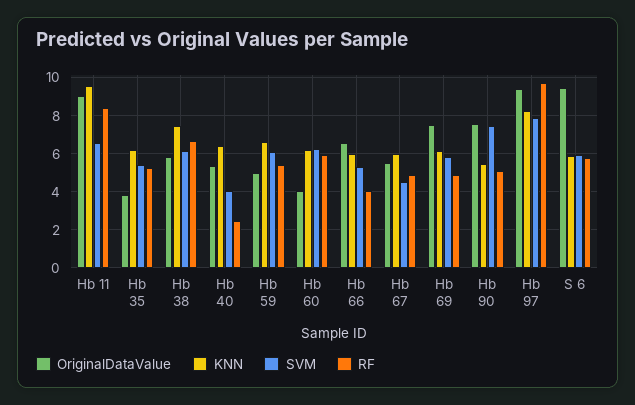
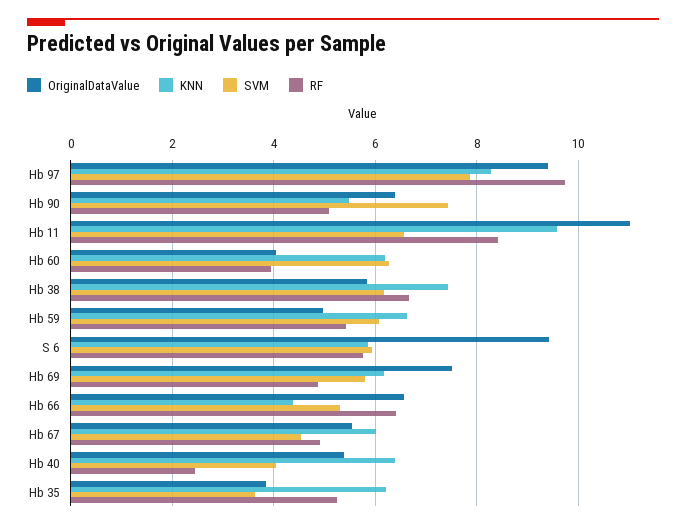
OriginalDataValue, Hb 11: 9 -> 11
SVM, Hb 35: 5.5 -> 3.6
RF, Hb 60: 6 -> 4
KNN, Hb 66: 6 -> 4.4
RF, Hb 66: 4 -> 6.4
OriginalDataValue, Hb 90: 7.5 -> 6.4

